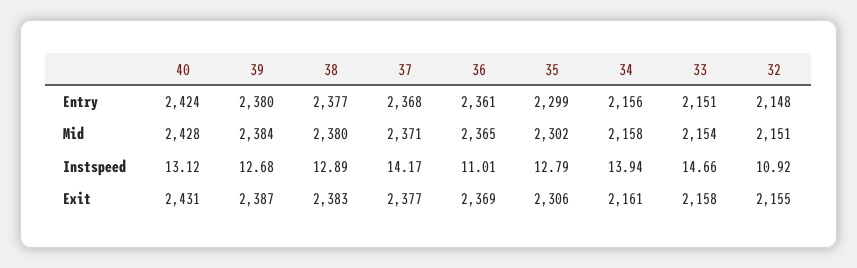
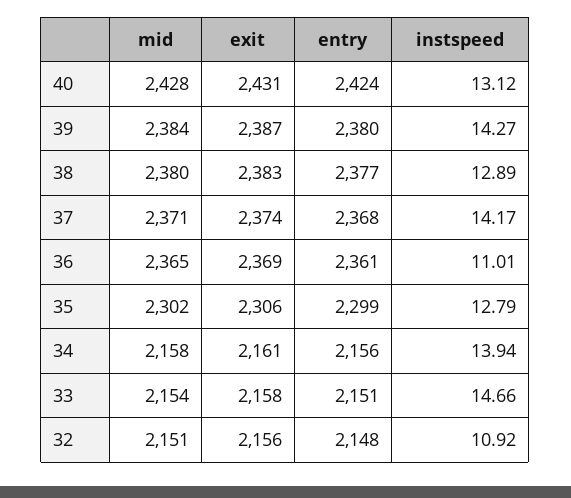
39, Instspeed: 12.68 -> 14.27
37, Exit: 2377 -> 2374
32, Exit: 2155 -> 2156

